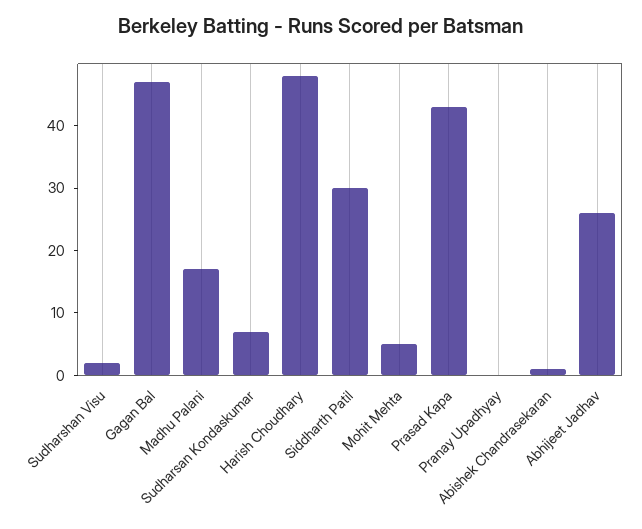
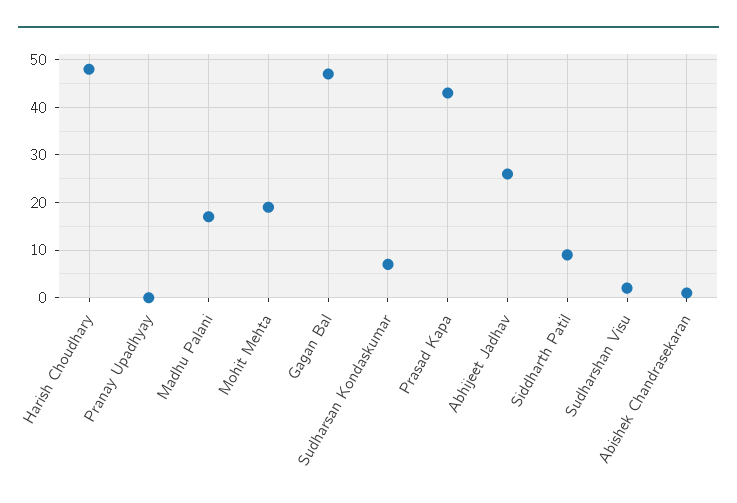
Siddharth Patil: 30 -> 10
Mohit Mehta: 5 -> 20

